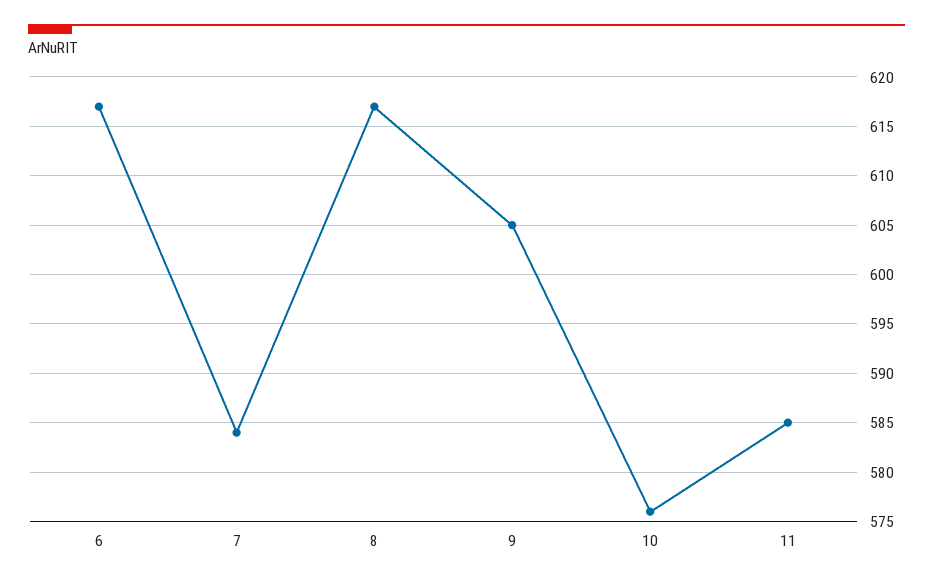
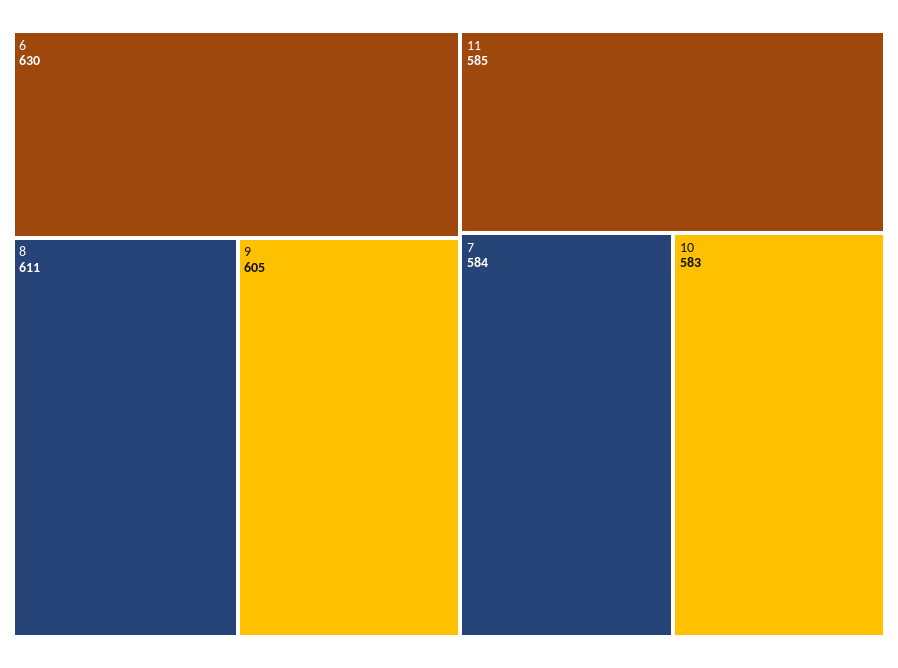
6: 617 -> 630
8: 617 -> 611
10: 576 -> 583

